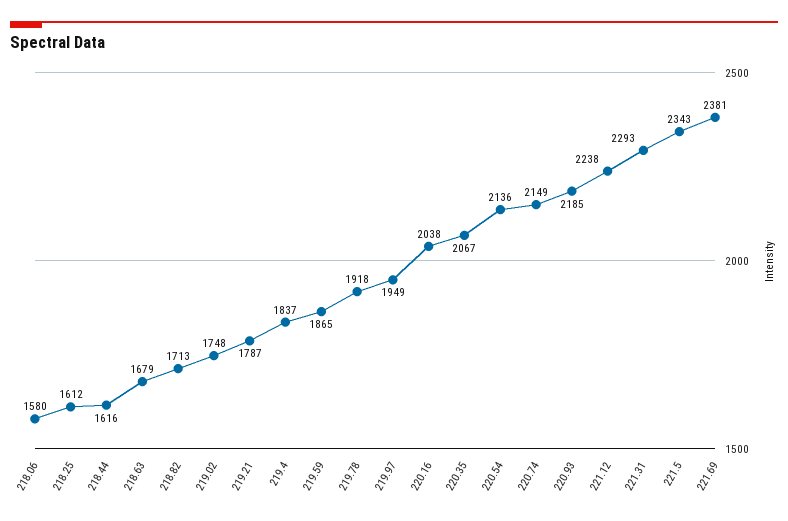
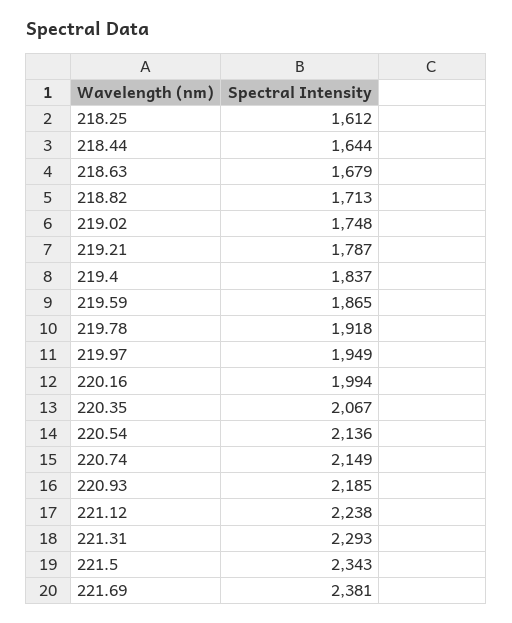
218.06: 1580 -> none
218.44: 1616 -> 1644
220.16: 2038 -> 1994

